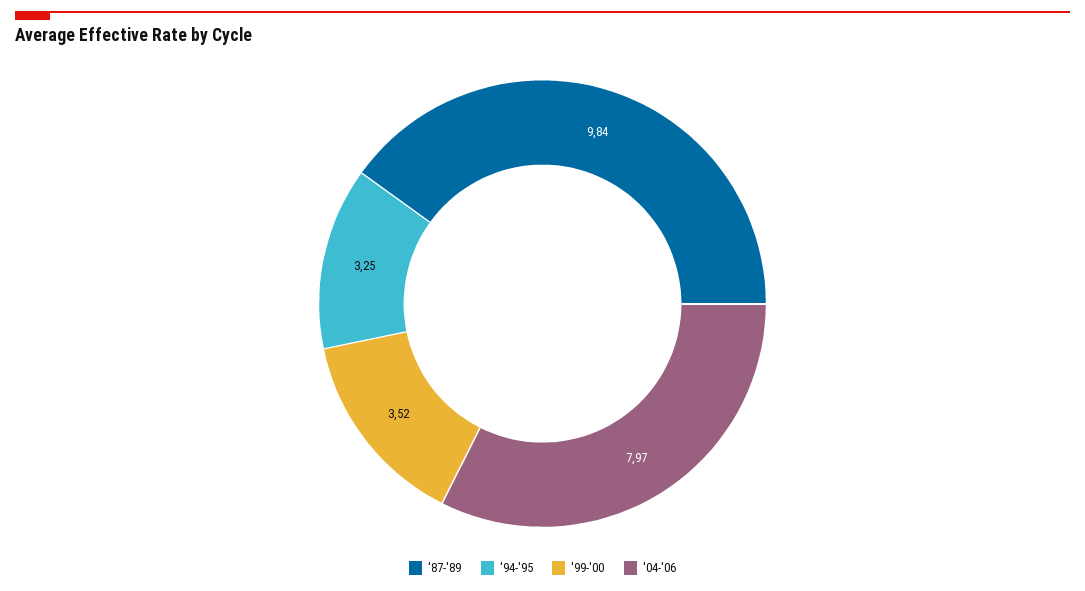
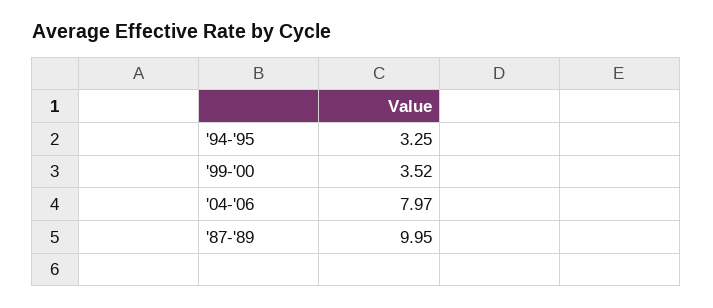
'87-'89: 9.84 -> 9.95

